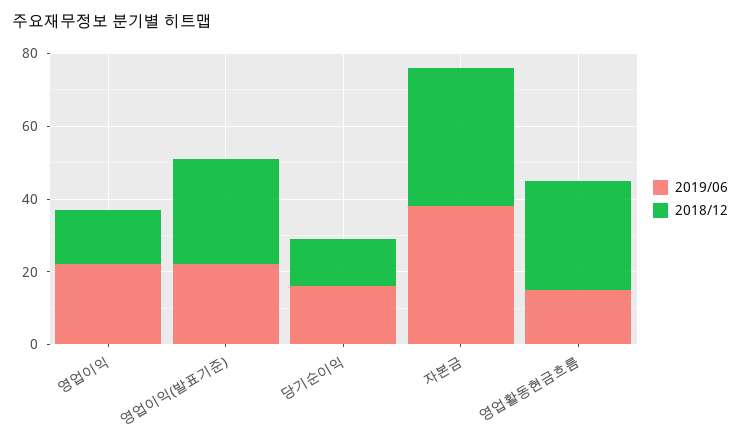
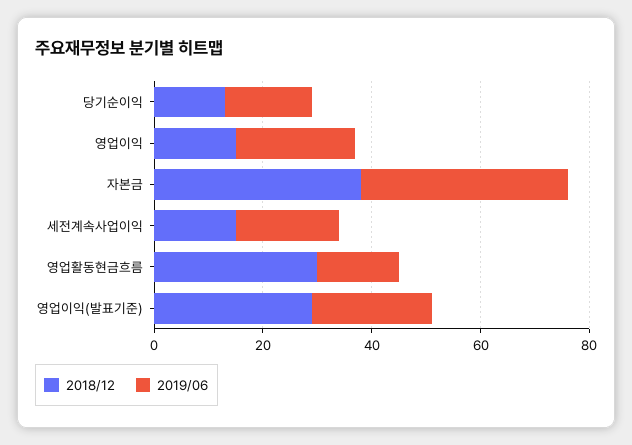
2018/12, 세전계속사업이익: none -> 15
2019/06, 세전계속사업이익: none -> 20

